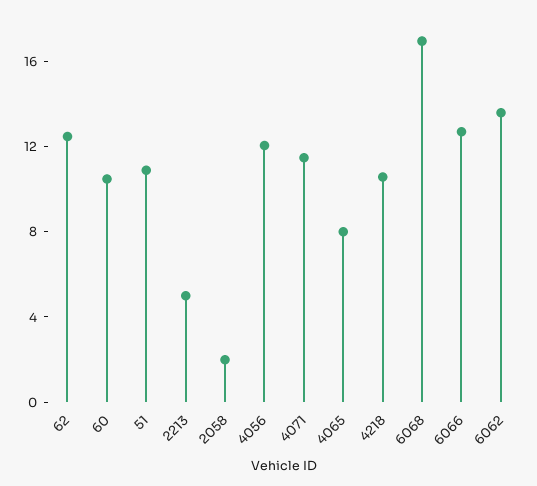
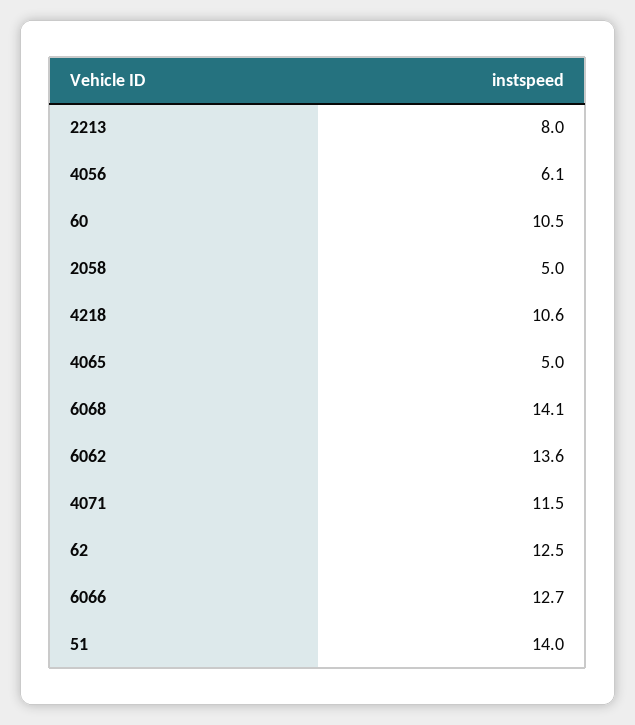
51: 11 -> 14
2213: 5 -> 8
2058: 2 -> 5
4056: 12 -> 6.1
4065: 8 -> 5
6068: 17 -> 14.1

